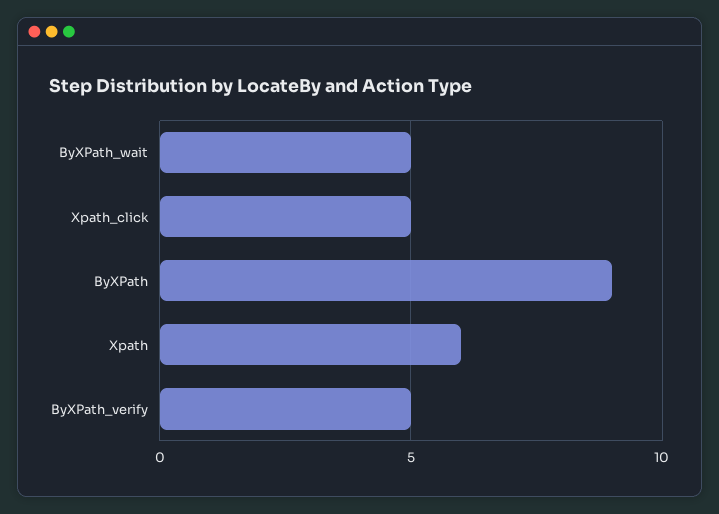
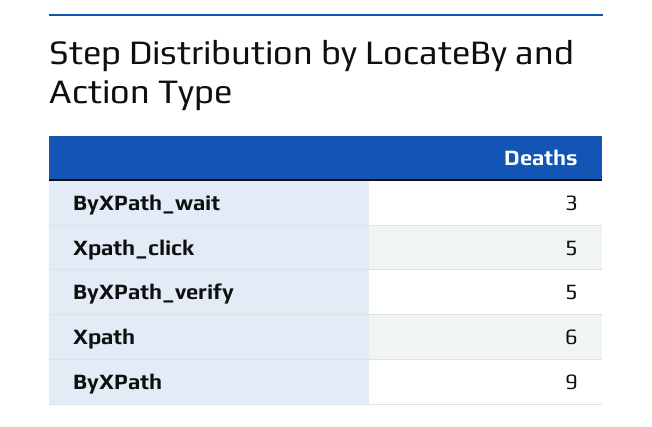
ByXPath_wait: 5 -> 3

